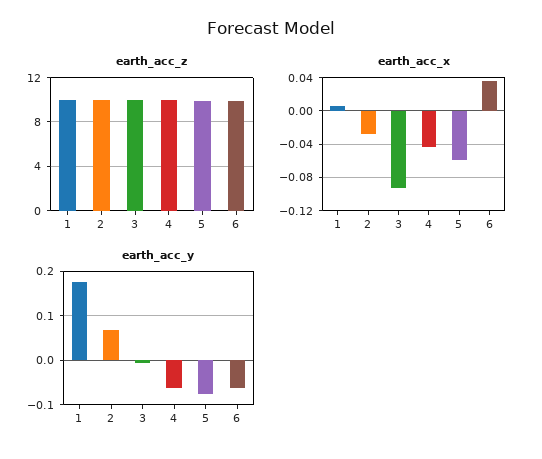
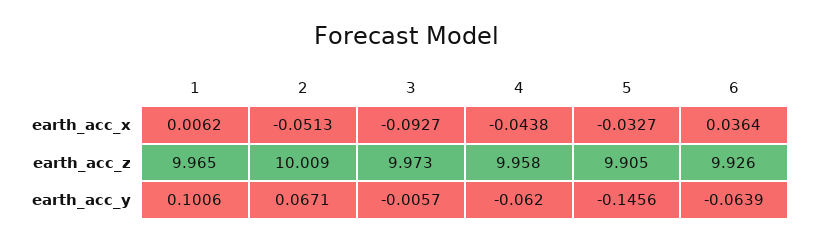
earth_acc_x, 2: -0.03 -> -0.0513
earth_acc_x, 5: -0.06 -> -0.0327
earth_acc_y, 1: 0.18 -> 0.1006
earth_acc_y, 5: -0.08 -> -0.1456

